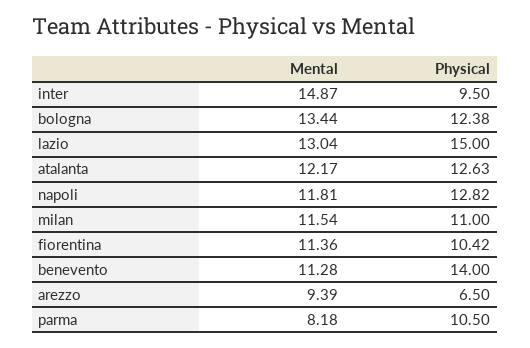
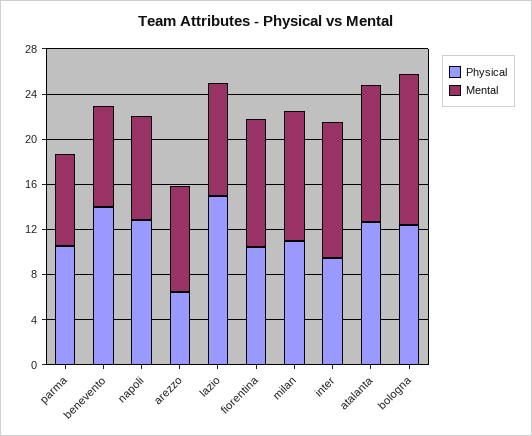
Mental, inter: 14.87 -> 12
Mental, lazio: 13.04 -> 10
Mental, napoli: 11.81 -> 9
Mental, benevento: 11.28 -> 9

